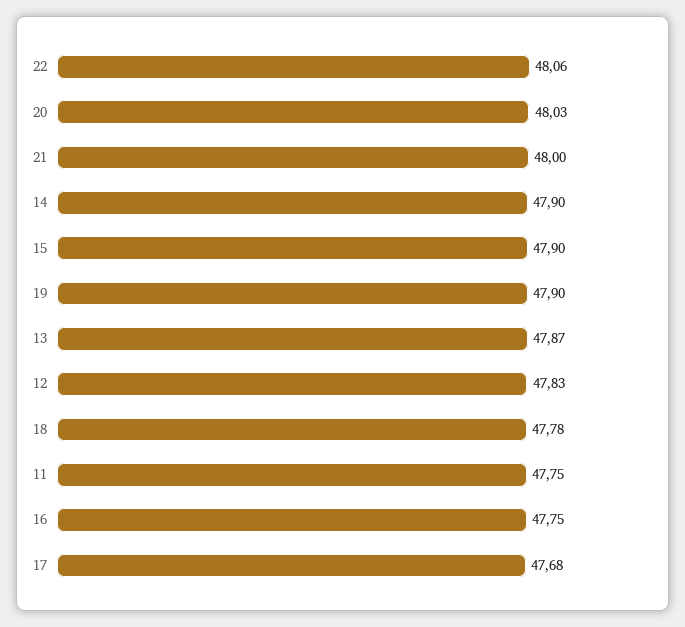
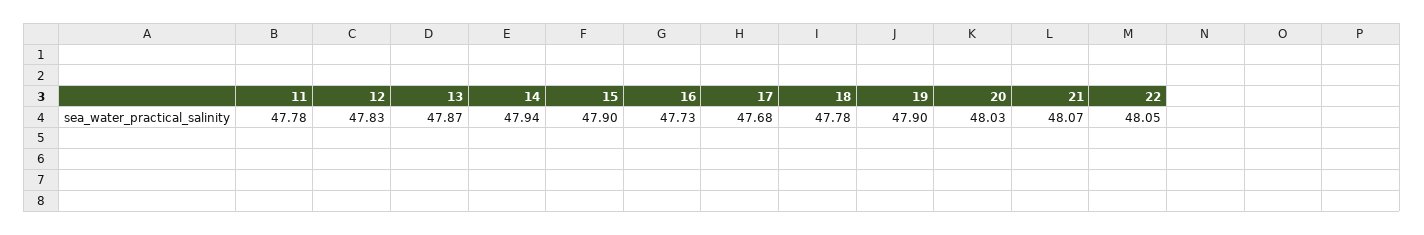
22: 48.06 -> 48.05
21: 48 -> 48.07
14: 47.9 -> 47.94
11: 47.75 -> 47.78
16: 47.75 -> 47.73

